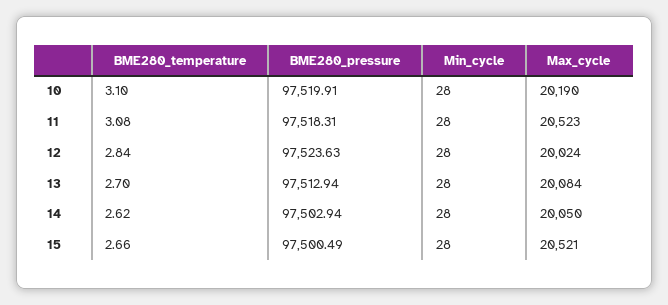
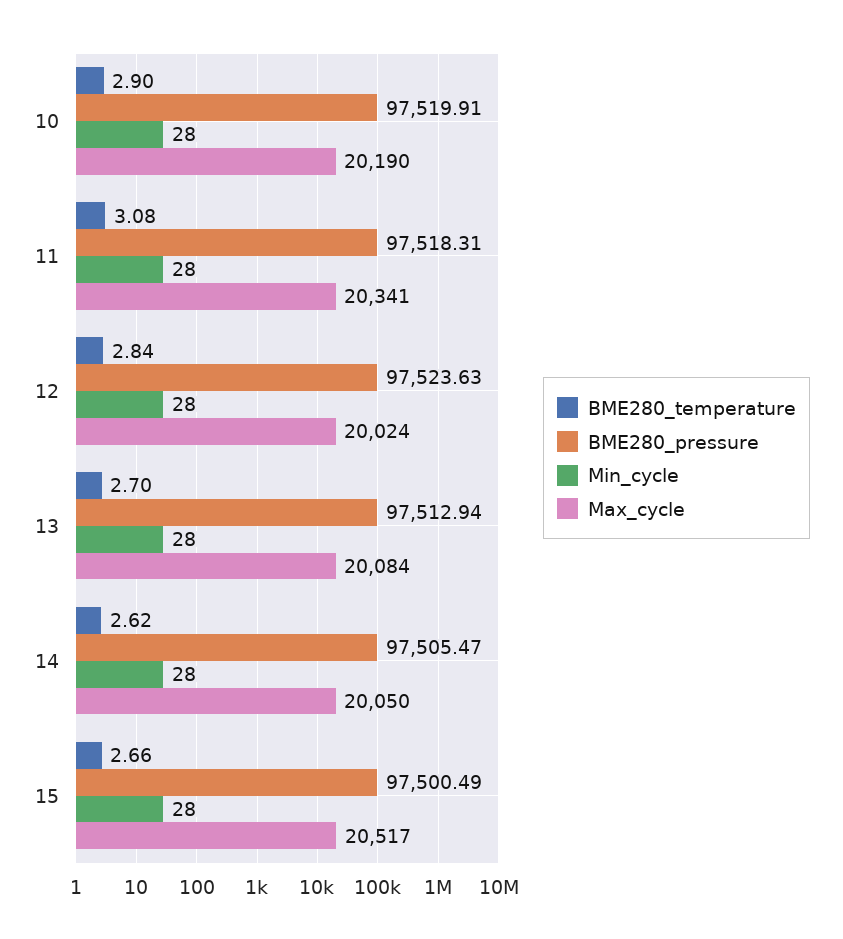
BME280_temperature, 10: 3.1 -> 2.9
Max_cycle, 11: 20523 -> 20341
BME280_pressure, 14: 97502.94 -> 97505.47
Max_cycle, 15: 20521 -> 20517

